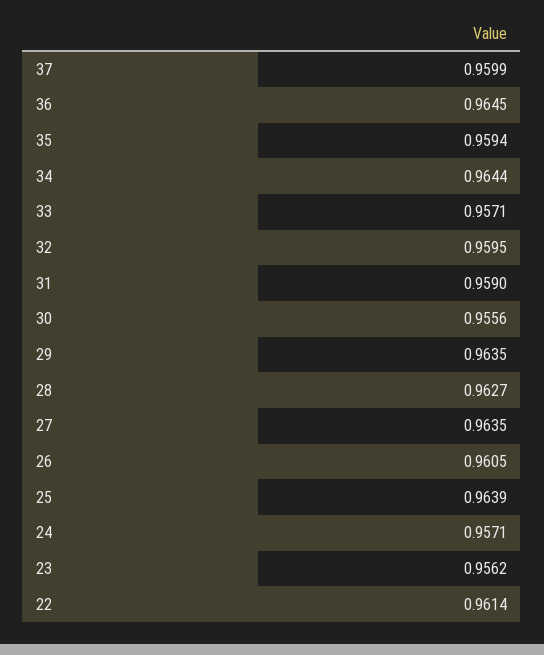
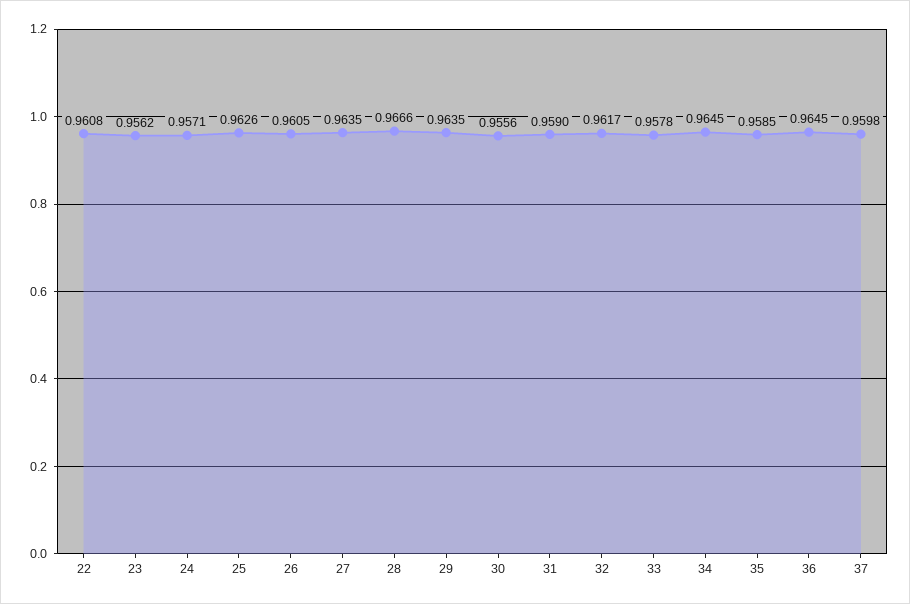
37: 0.9599 -> 0.9598
35: 0.9594 -> 0.9585
34: 0.9644 -> 0.9645
33: 0.9571 -> 0.9578
32: 0.9595 -> 0.9617
28: 0.9627 -> 0.9666
25: 0.9639 -> 0.9626
22: 0.9614 -> 0.9608

